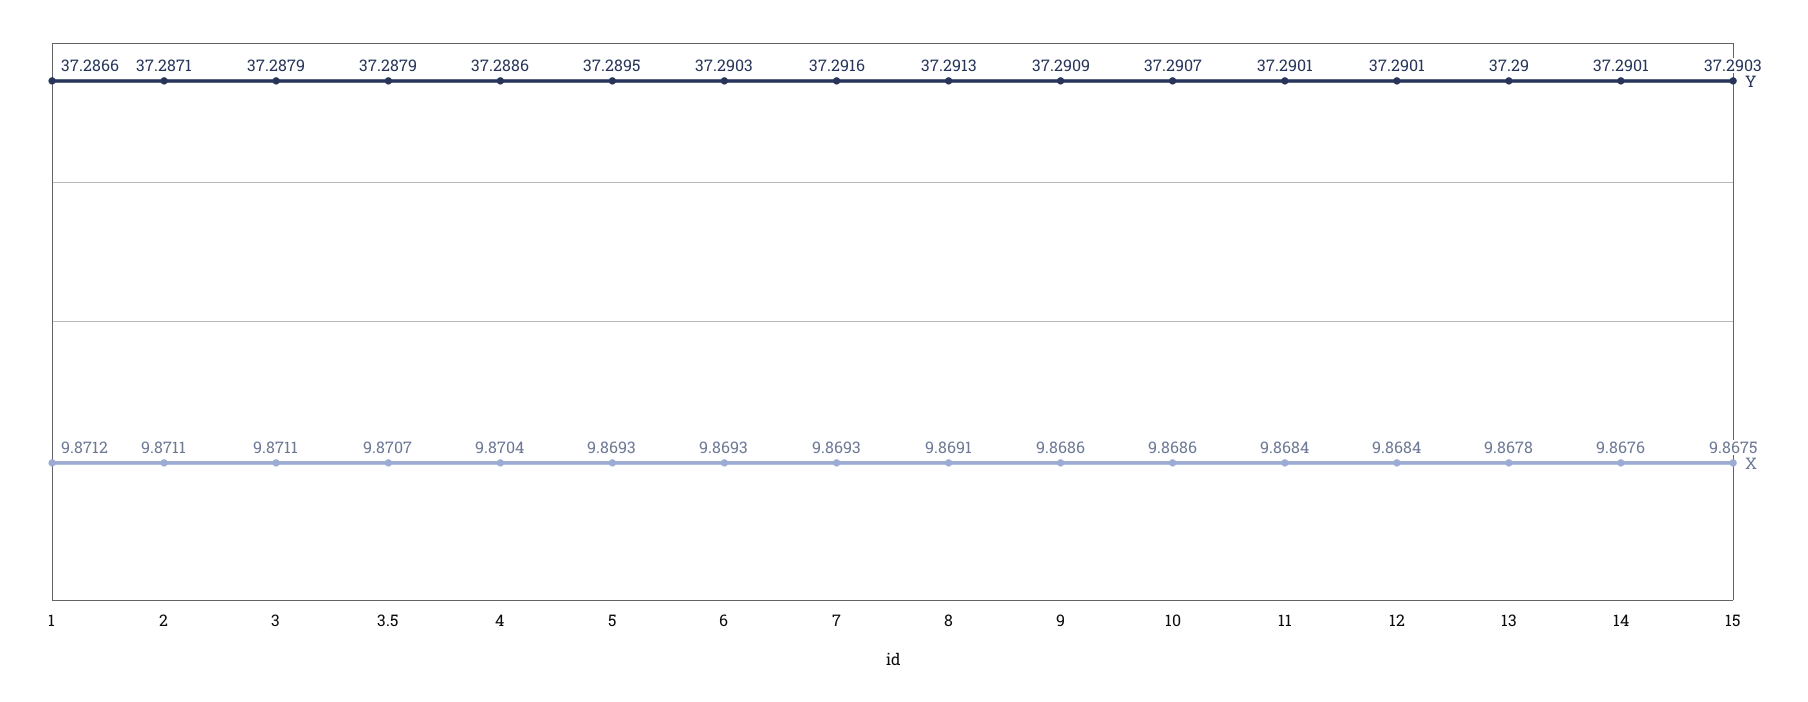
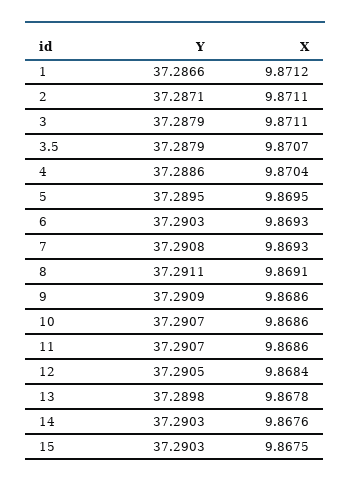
X, 5: 9.8693 -> 9.8695
Y, 7: 37.2916 -> 37.2908
Y, 8: 37.2913 -> 37.2911
Y, 11: 37.2901 -> 37.2907
X, 11: 9.8684 -> 9.8686
Y, 12: 37.2901 -> 37.2905
Y, 13: 37.29 -> 37.2898
Y, 14: 37.2901 -> 37.2903

